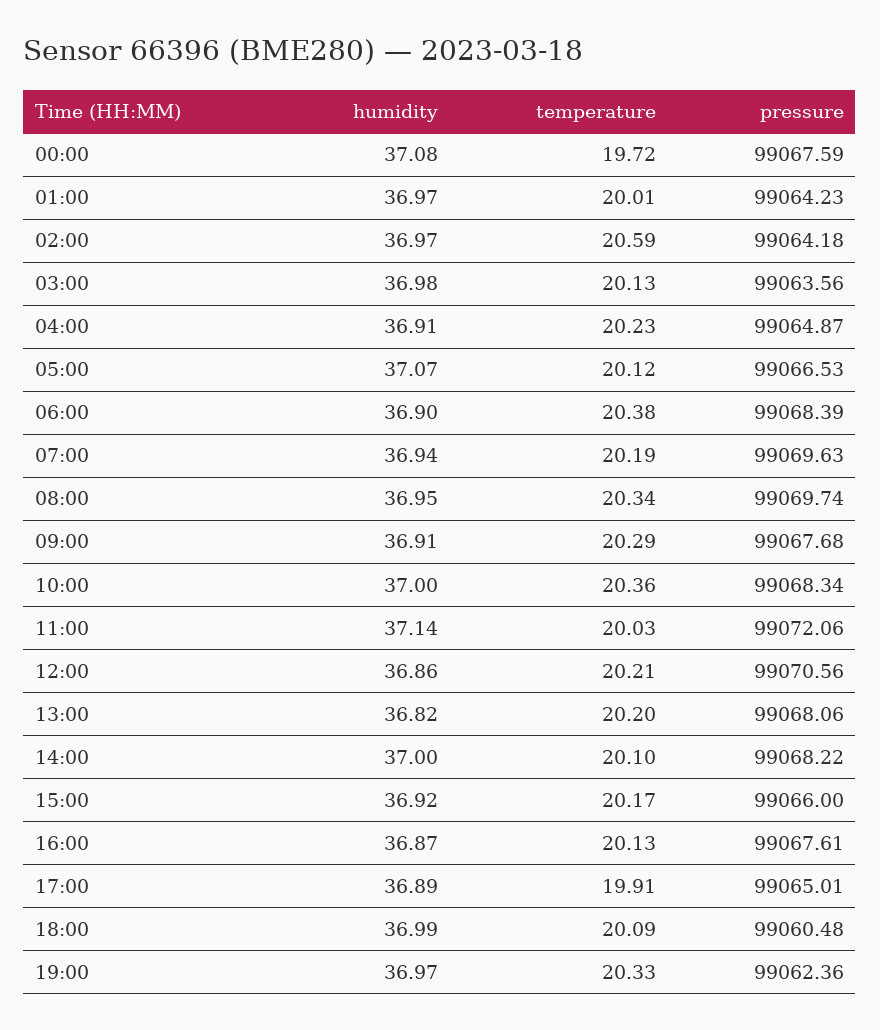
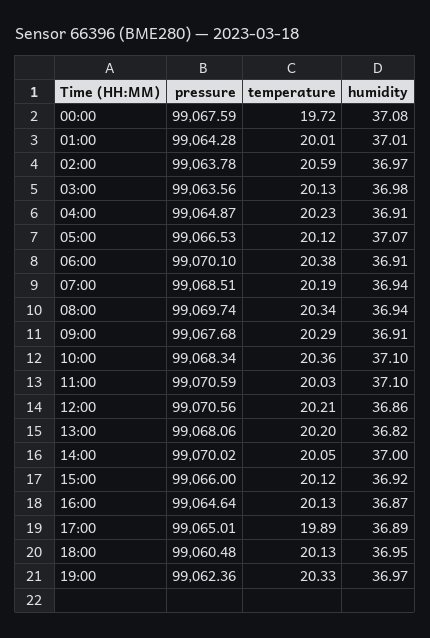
humidity, 01:00: 36.97 -> 37.01
pressure, 01:00: 99064.23 -> 99064.28
pressure, 02:00: 99064.18 -> 99063.78
humidity, 06:00: 36.9 -> 36.91
pressure, 06:00: 99068.39 -> 99070.1
pressure, 07:00: 99069.63 -> 99068.51
humidity, 08:00: 36.95 -> 36.94
humidity, 10:00: 37 -> 37.1
humidity, 11:00: 37.14 -> 37.1
pressure, 11:00: 99072.06 -> 99070.59
temperature, 14:00: 20.1 -> 20.05
pressure, 14:00: 99068.22 -> 99070.02
temperature, 15:00: 20.17 -> 20.12
pressure, 16:00: 99067.61 -> 99064.64
temperature, 17:00: 19.91 -> 19.89
humidity, 18:00: 36.99 -> 36.95
temperature, 18:00: 20.09 -> 20.13

